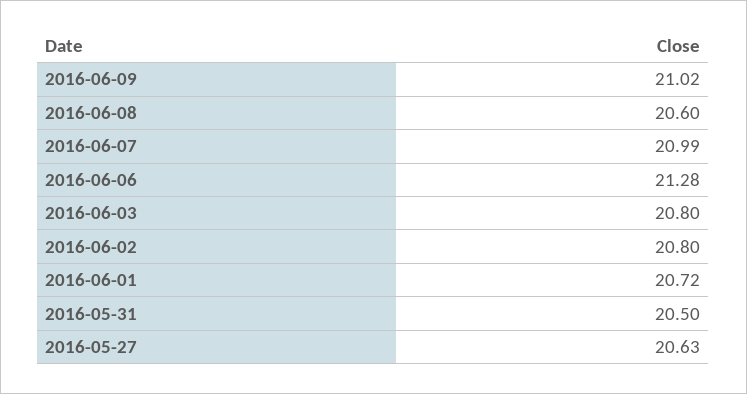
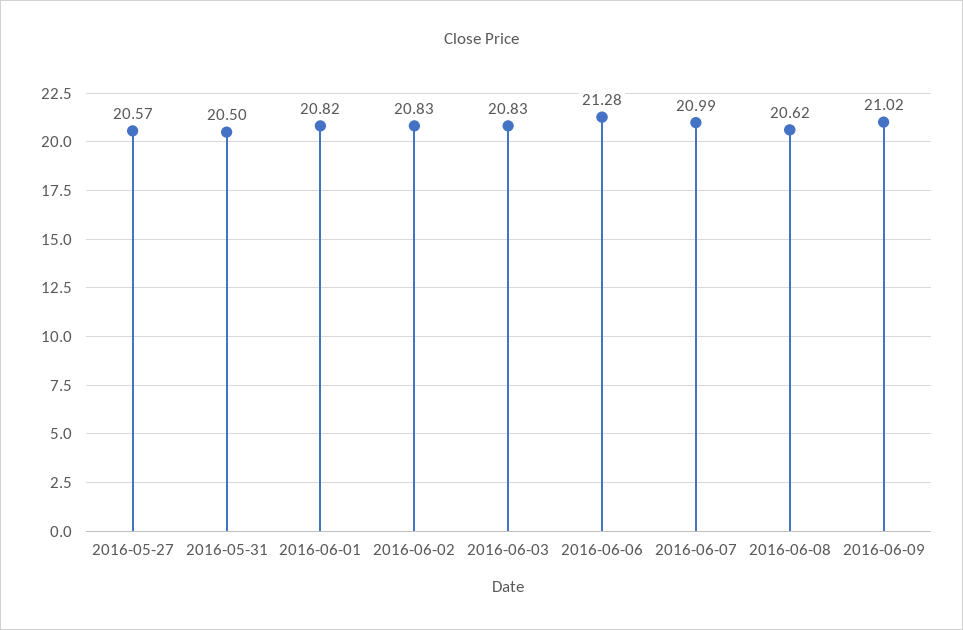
2016-06-08: 20.6 -> 20.62
2016-06-03: 20.8 -> 20.83
2016-06-02: 20.8 -> 20.83
2016-06-01: 20.72 -> 20.82
2016-05-27: 20.63 -> 20.57

